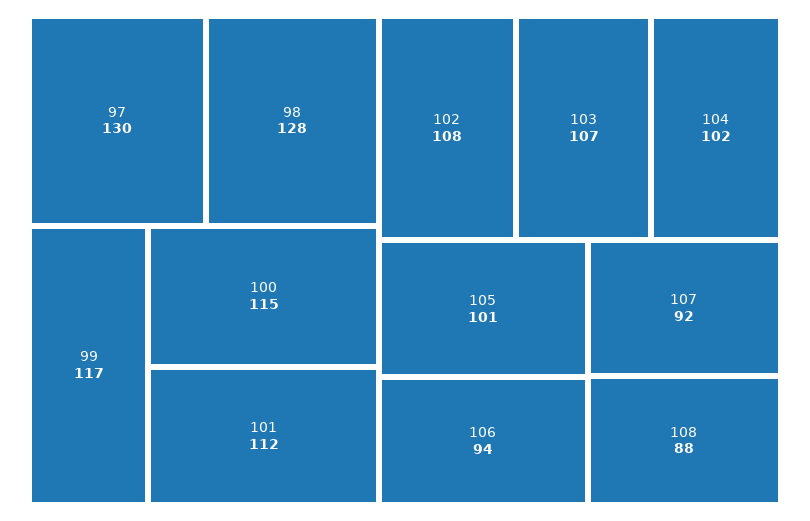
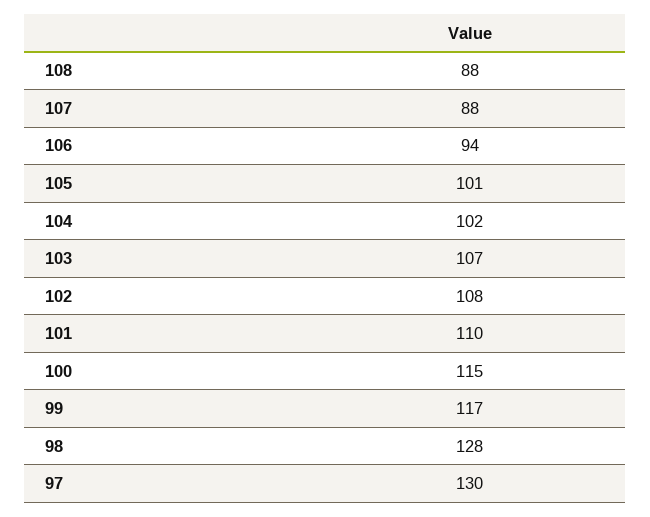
101: 112 -> 110
107: 92 -> 88

